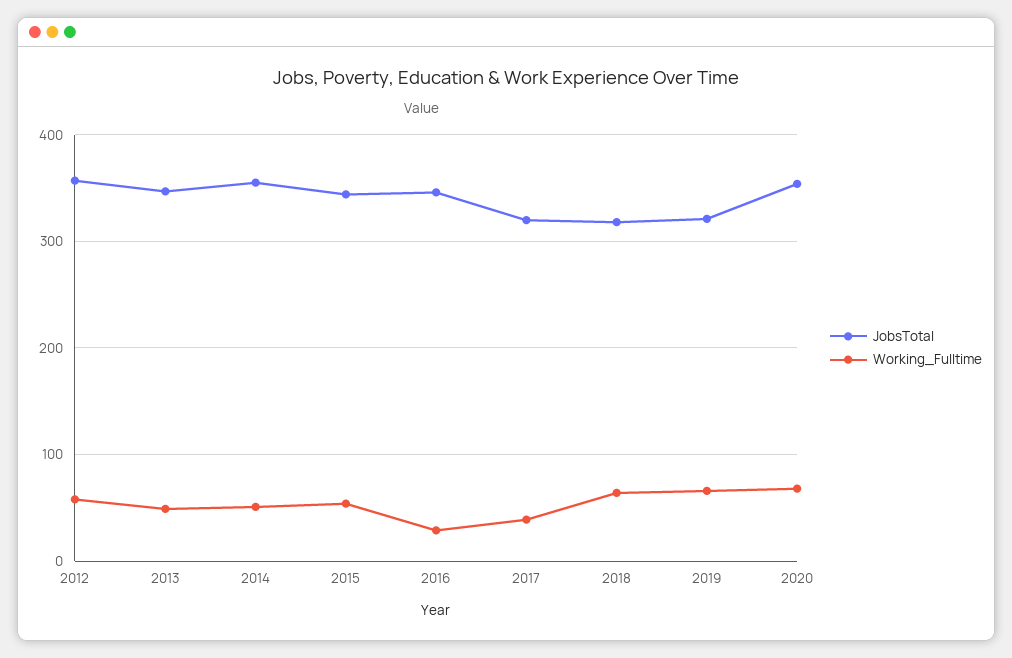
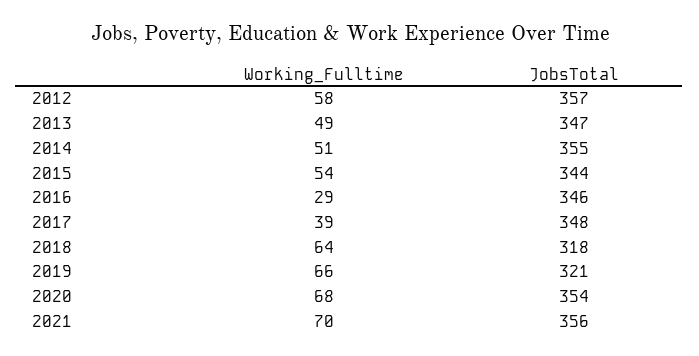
JobsTotal, 2017: 320 -> 348
Working_Fulltime, 2021: none -> 70
JobsTotal, 2021: none -> 356

